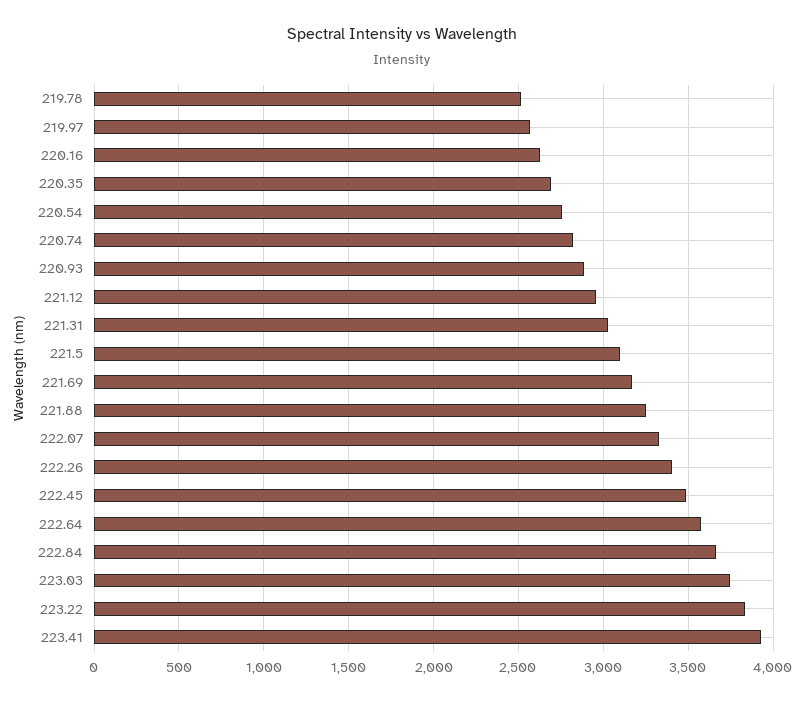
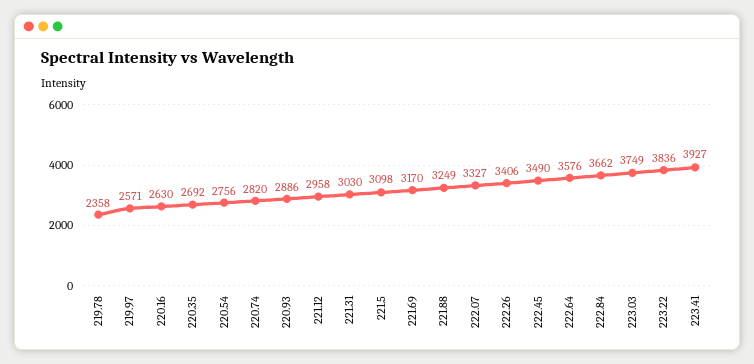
219.78: 2500 -> 2358

